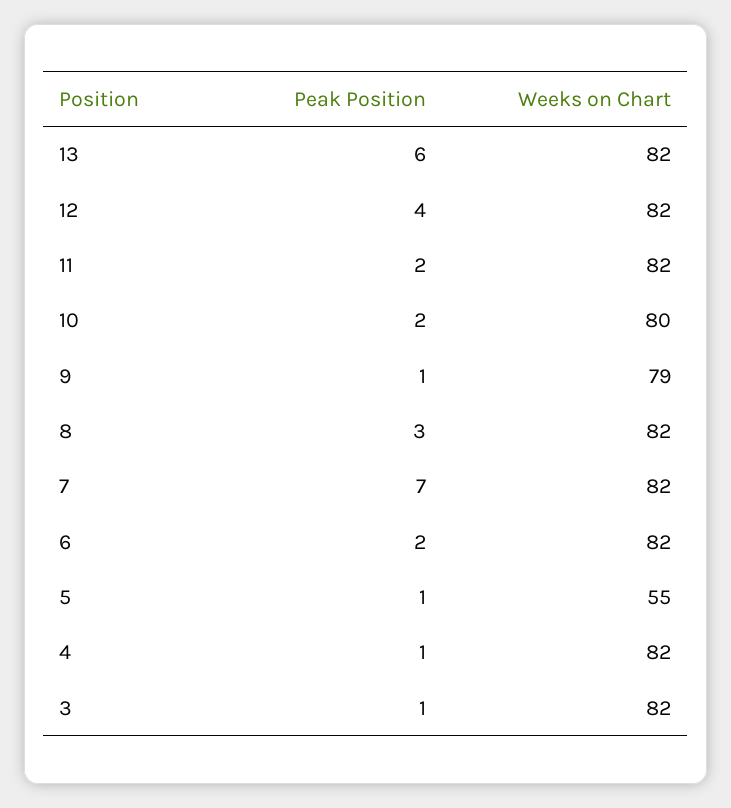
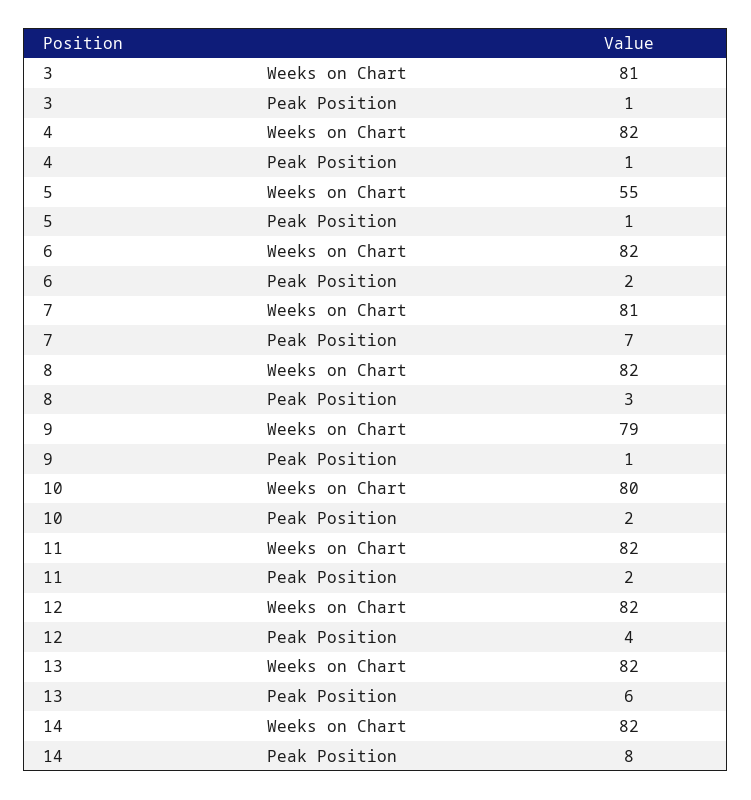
Weeks on Chart, 7: 82 -> 81
Weeks on Chart, 3: 82 -> 81
Weeks on Chart, 14: none -> 82
Peak Position, 14: none -> 8

